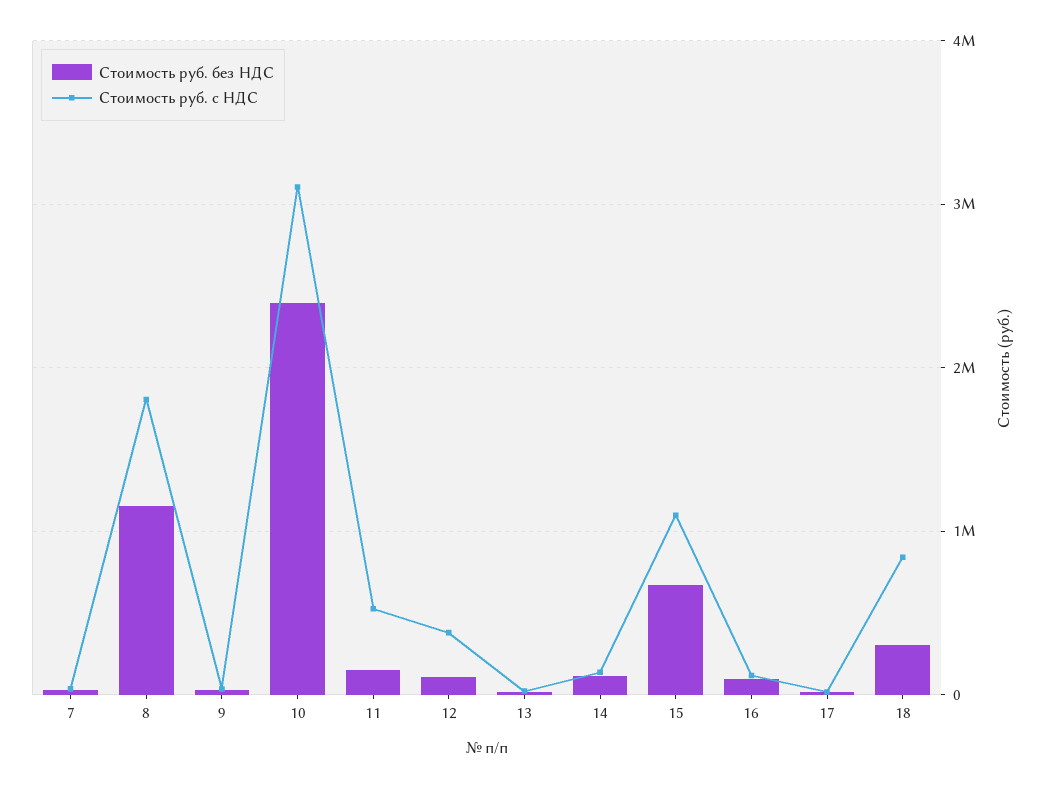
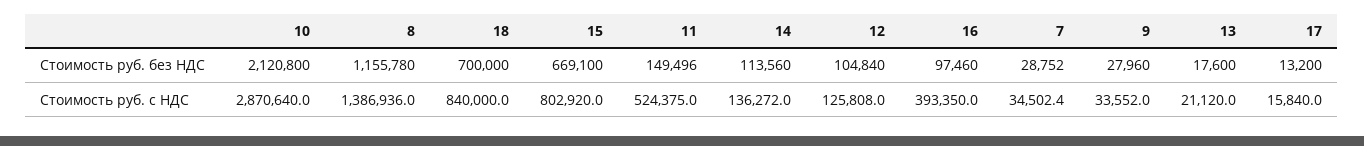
Стоимость руб. с НДС, 8: 1800000 -> 1386936
Стоимость руб. без НДС, 10: 2400000 -> 2120800
Стоимость руб. с НДС, 10: 3100000 -> 2870640
Стоимость руб. с НДС, 12: 400000 -> 125808
Стоимость руб. с НДС, 15: 1100000 -> 802920
Стоимость руб. с НДС, 16: 100000 -> 393350
Стоимость руб. без НДС, 18: 300000 -> 700000

